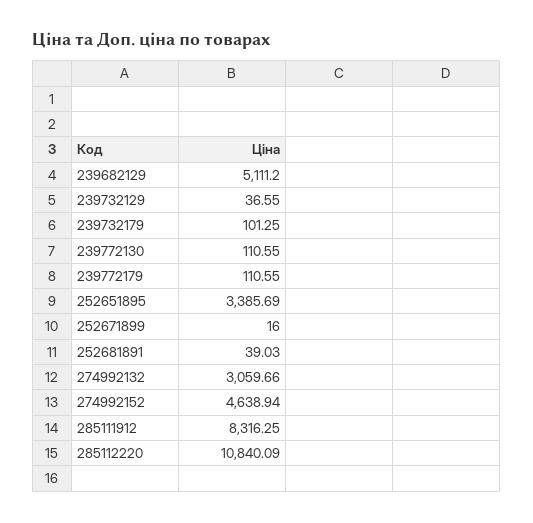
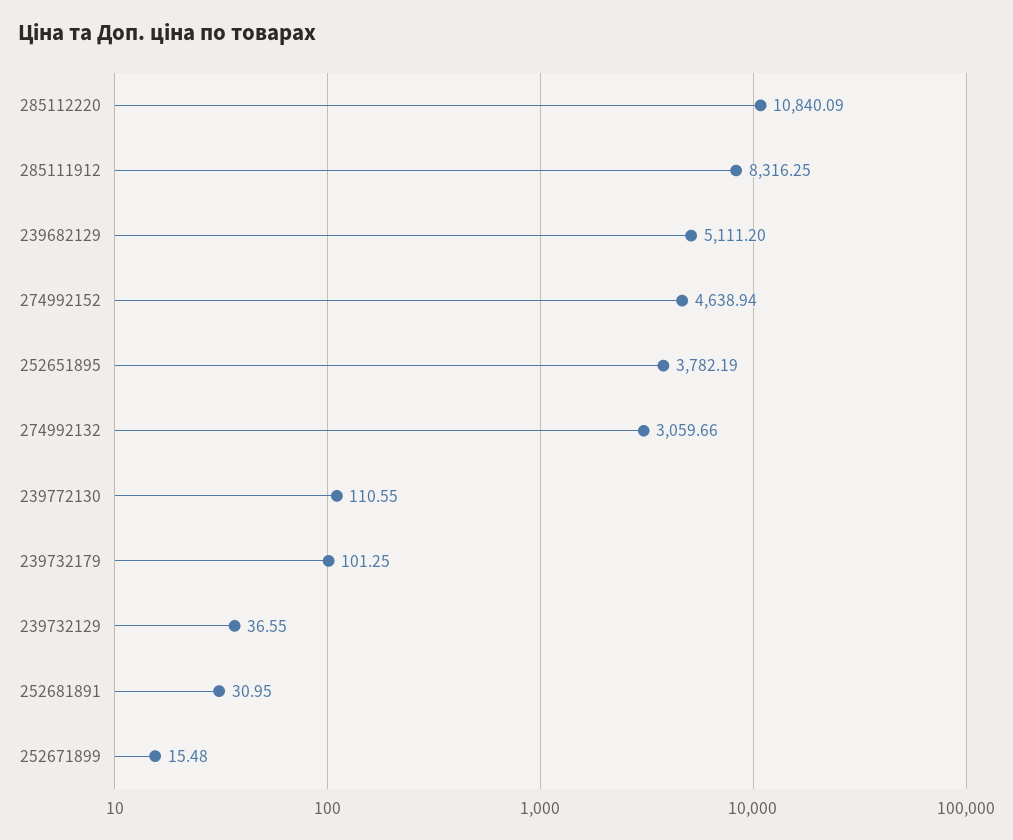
239772179: 110.55 -> none
252651895: 3385.69 -> 3782.19
252671899: 16 -> 15.48
252681891: 39.03 -> 30.95

